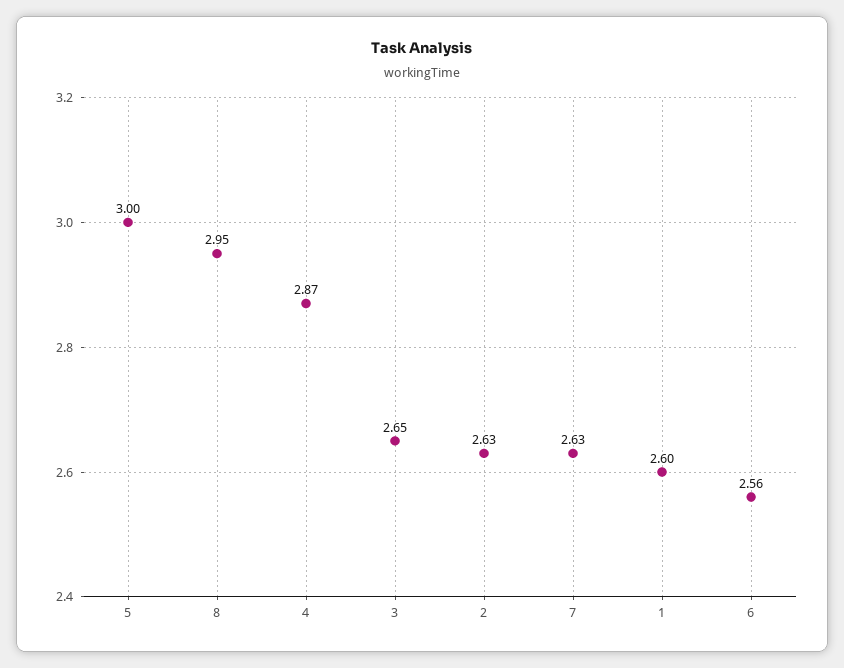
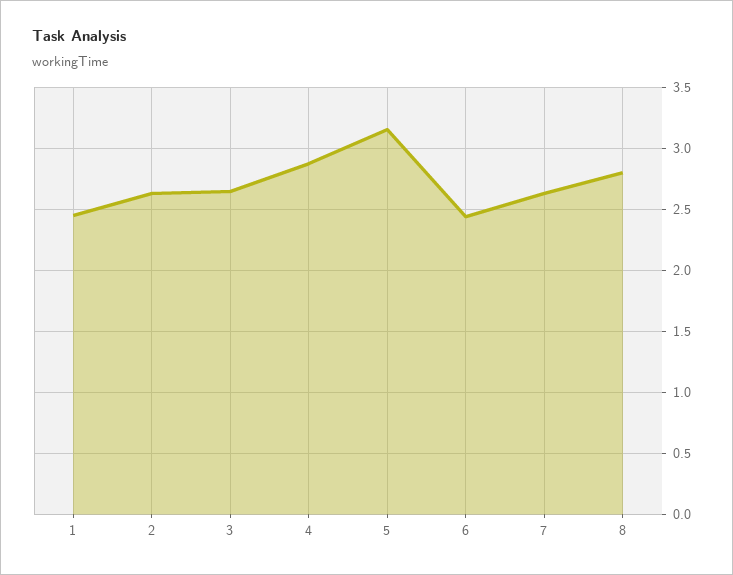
5: 3 -> 3.15
8: 2.95 -> 2.8
1: 2.6 -> 2.45
6: 2.56 -> 2.45

